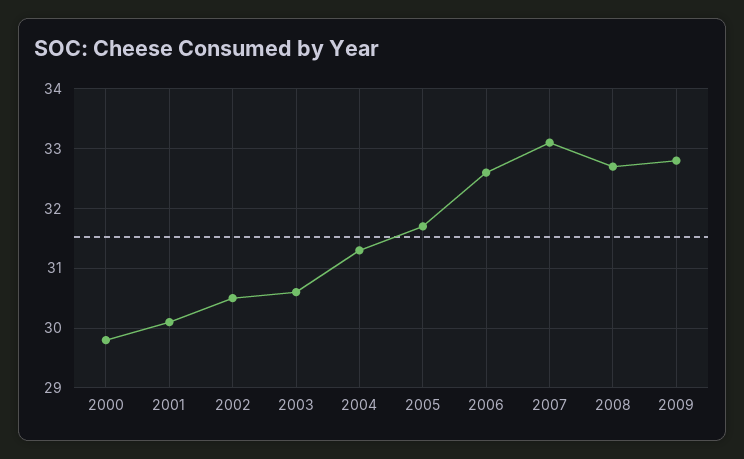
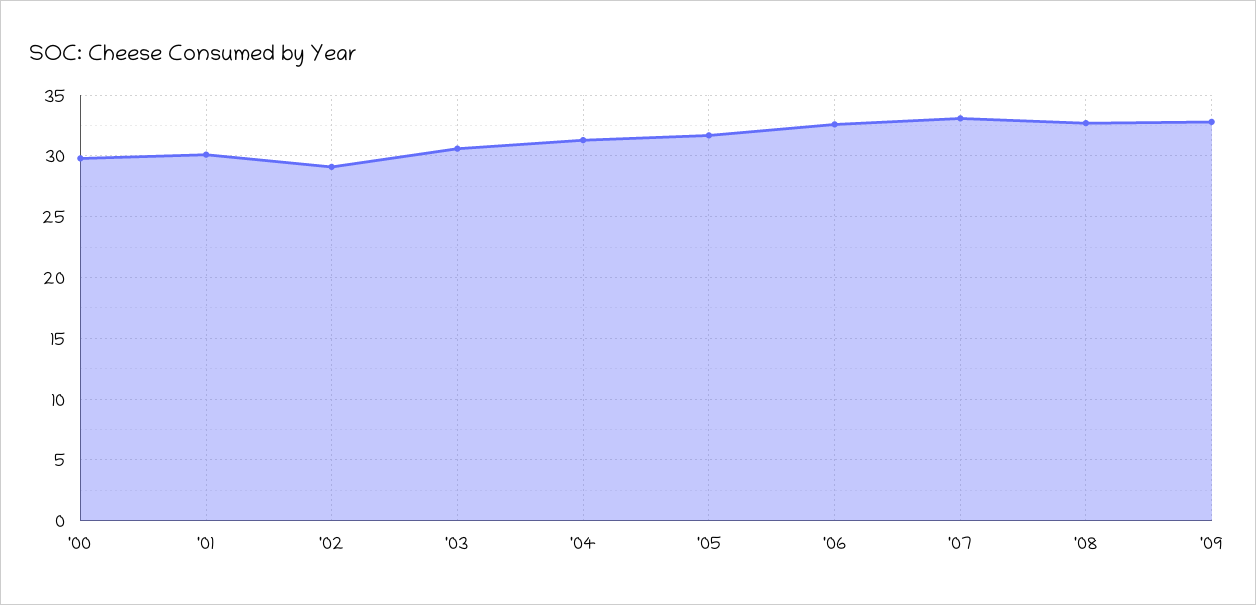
2002: 30.5 -> 29

